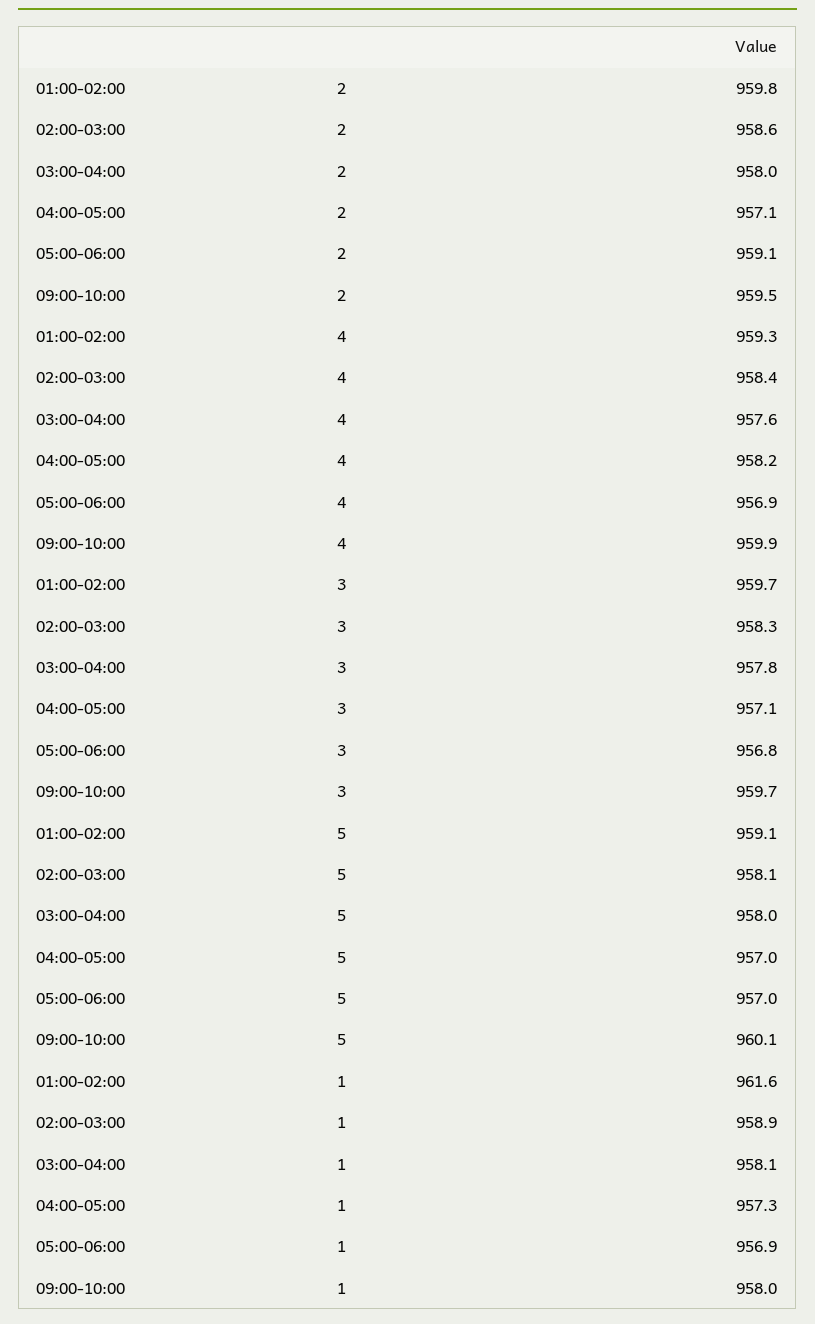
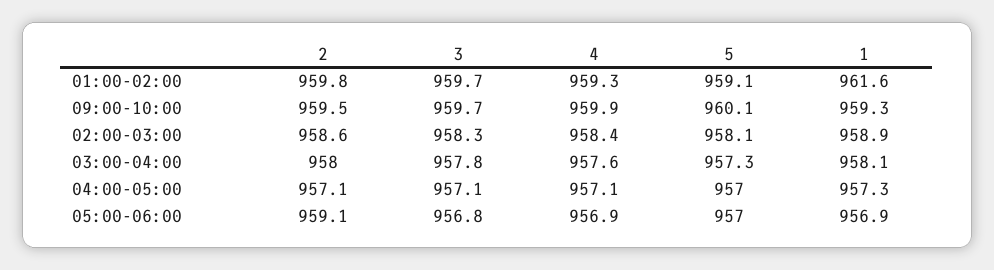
04:00-05:00, 4: 958.2 -> 957.1
03:00-04:00, 5: 958 -> 957.3
09:00-10:00, 1: 958 -> 959.3

